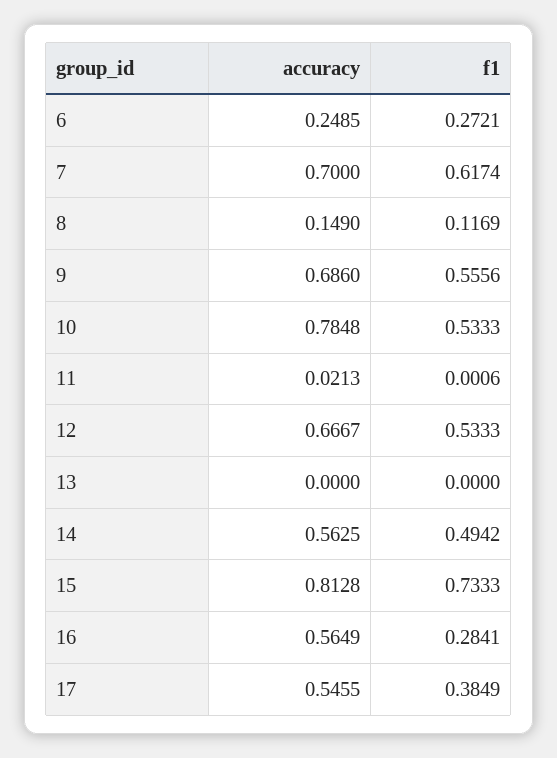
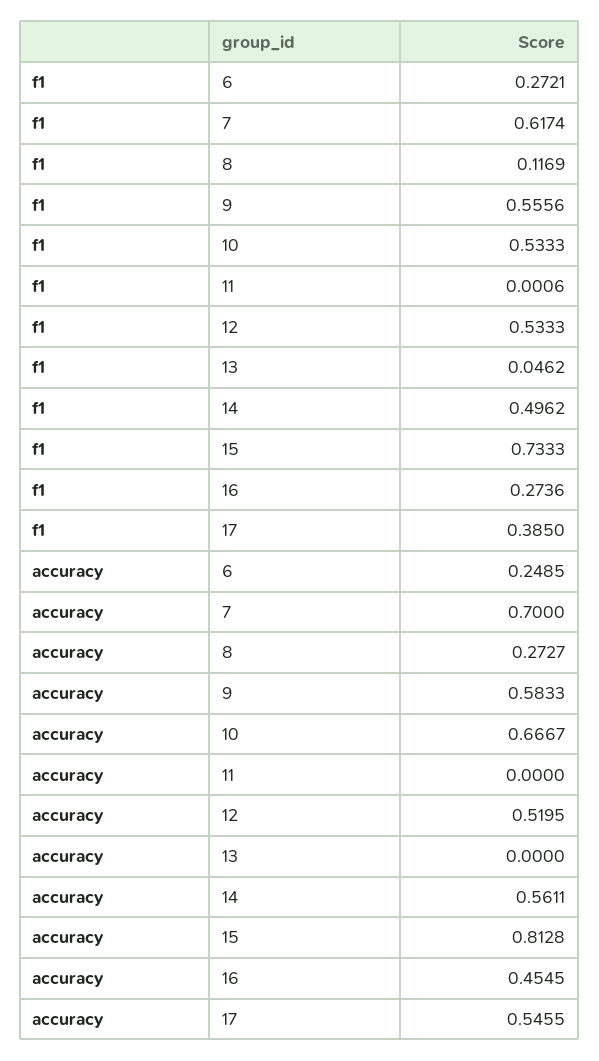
accuracy, 8: 0.149 -> 0.2727
accuracy, 9: 0.686 -> 0.5833
accuracy, 10: 0.7848 -> 0.6667
accuracy, 11: 0.0213 -> 0
accuracy, 12: 0.6667 -> 0.5195
f1, 13: 0 -> 0.0462
accuracy, 14: 0.5625 -> 0.5611
f1, 14: 0.4942 -> 0.4962
accuracy, 16: 0.5649 -> 0.4545
f1, 16: 0.2841 -> 0.2736
f1, 17: 0.3849 -> 0.385

